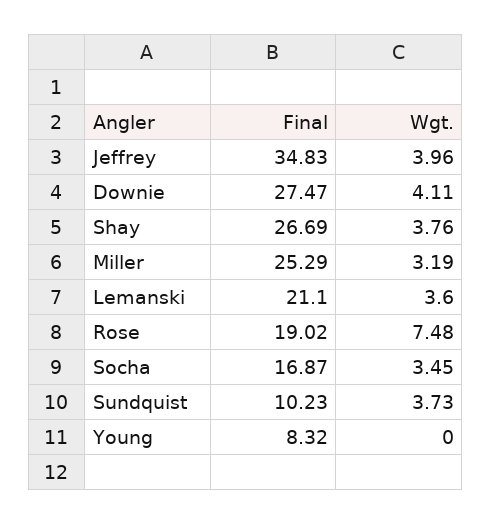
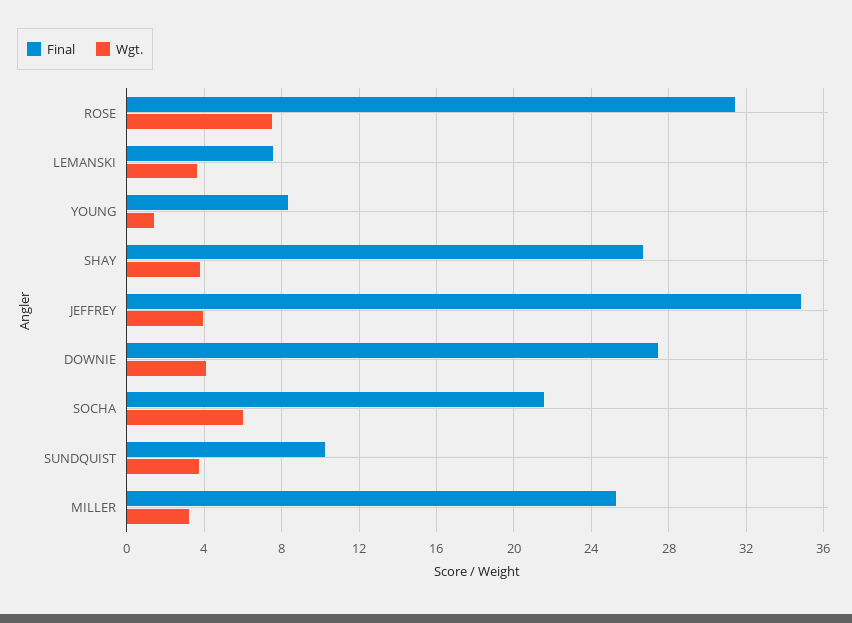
Final, Lemanski: 21.1 -> 7.5
Final, Rose: 19.02 -> 31.5
Final, Socha: 16.87 -> 21.5
Wgt., Socha: 3.45 -> 6
Wgt., Young: 0 -> 1.5

